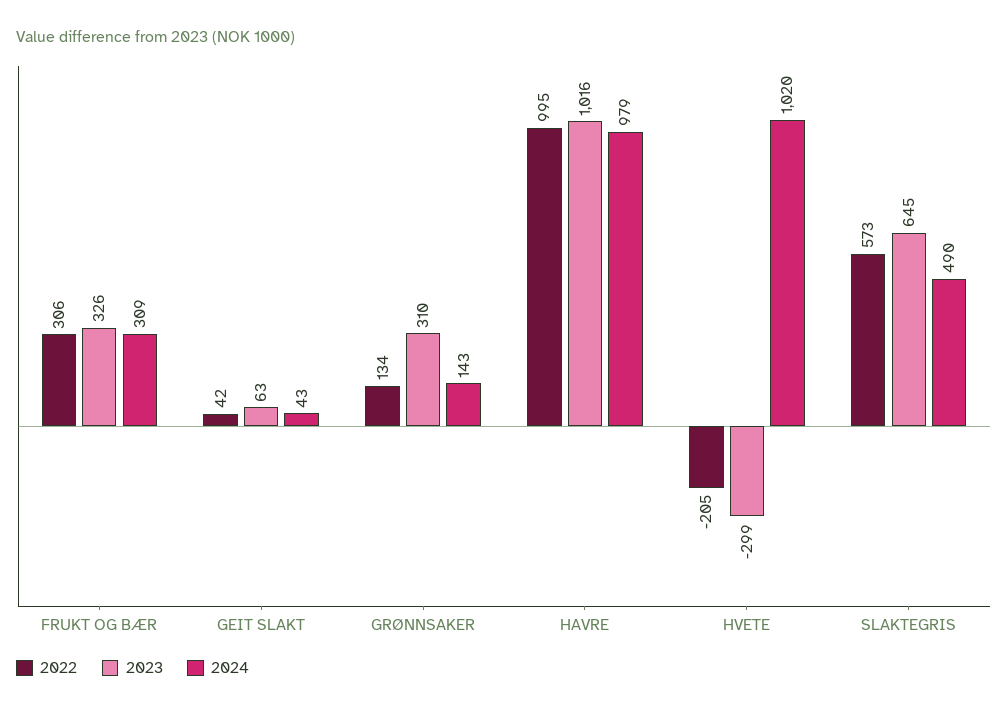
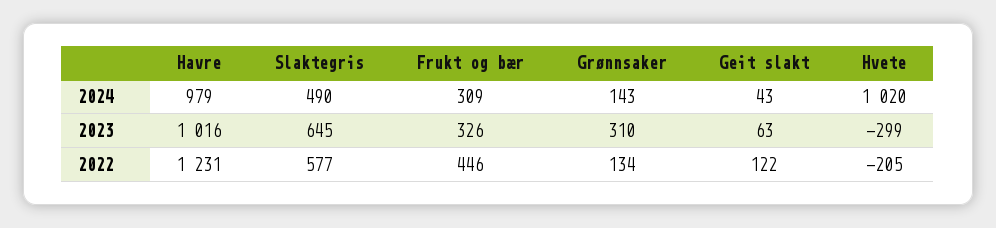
2022, FRUKT OG BÆR: 306 -> 446
2022, GEIT SLAKT: 42 -> 122
2022, HAVRE: 995 -> 1231
2022, SLAKTEGRIS: 573 -> 577

